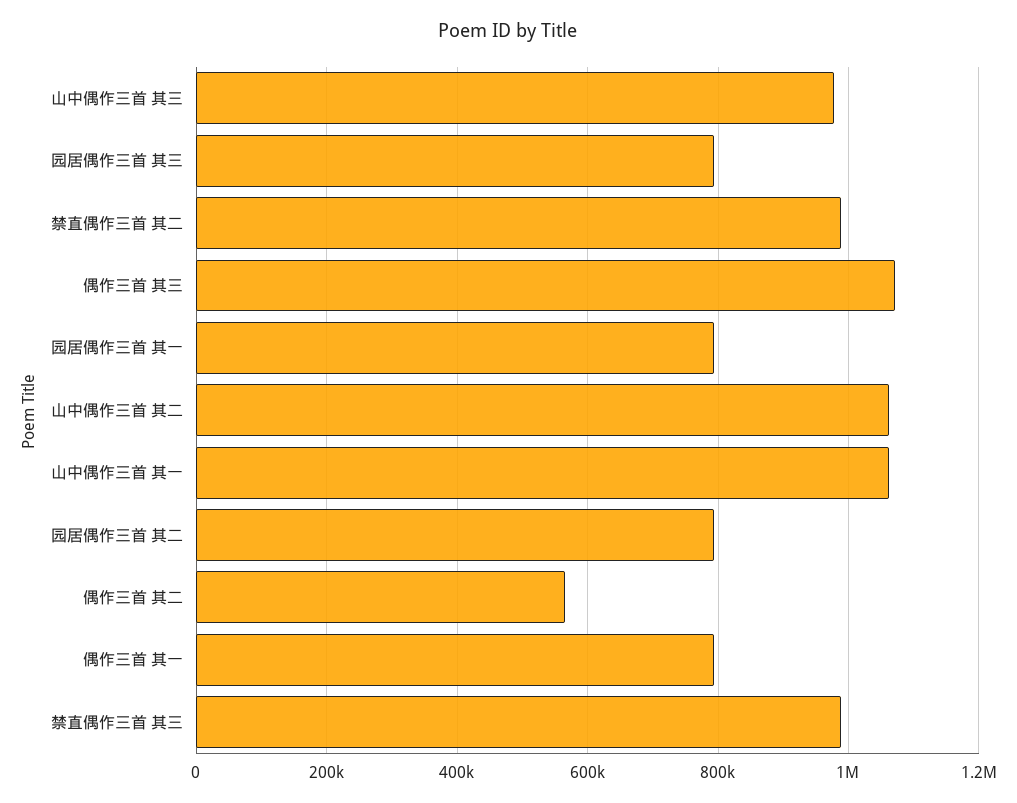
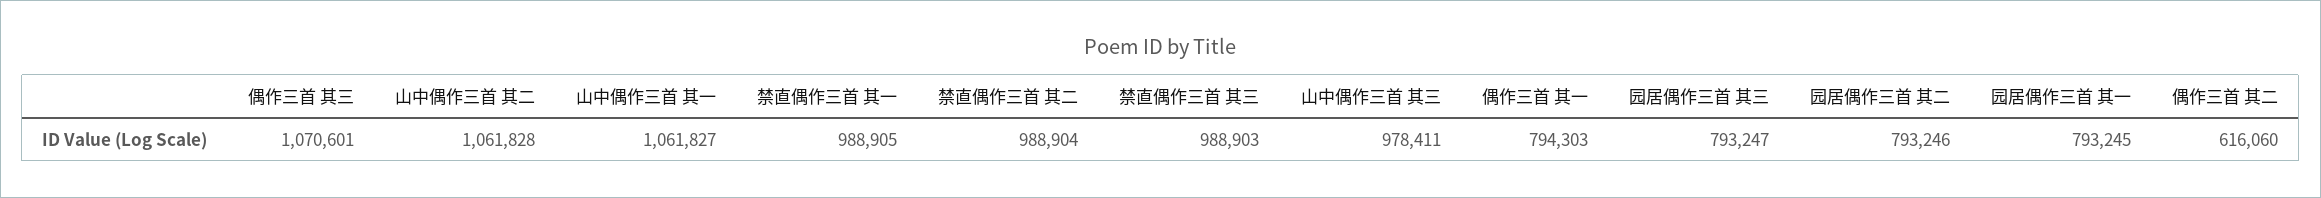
偶作三首 其二: 560000 -> 616060
禁直偶作三首 其一: none -> 988905

